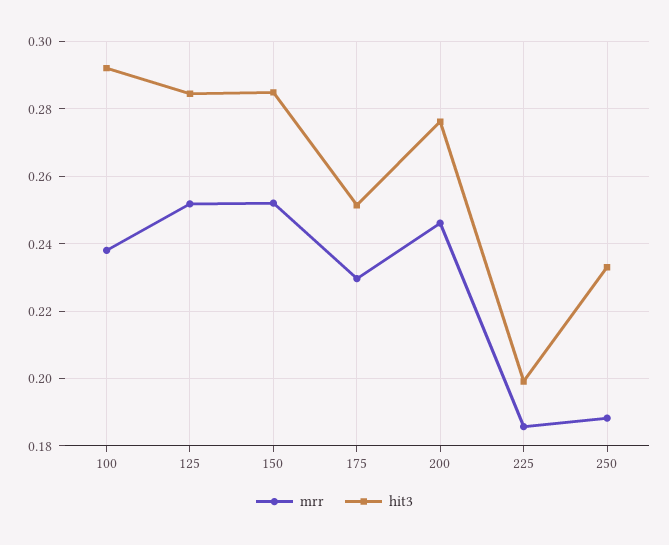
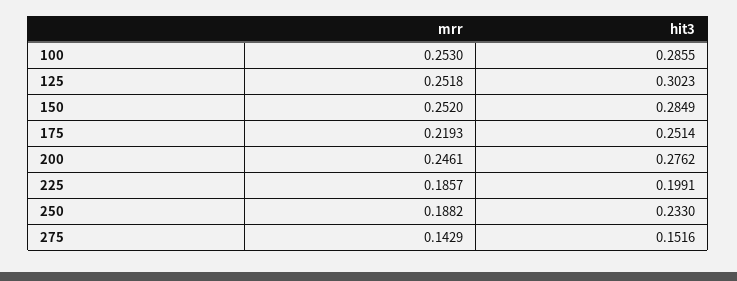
mrr, 100: 0.238 -> 0.253
hit3, 100: 0.292 -> 0.2855
hit3, 125: 0.284 -> 0.3023
mrr, 175: 0.23 -> 0.2193
mrr, 275: none -> 0.1429
hit3, 275: none -> 0.1516

